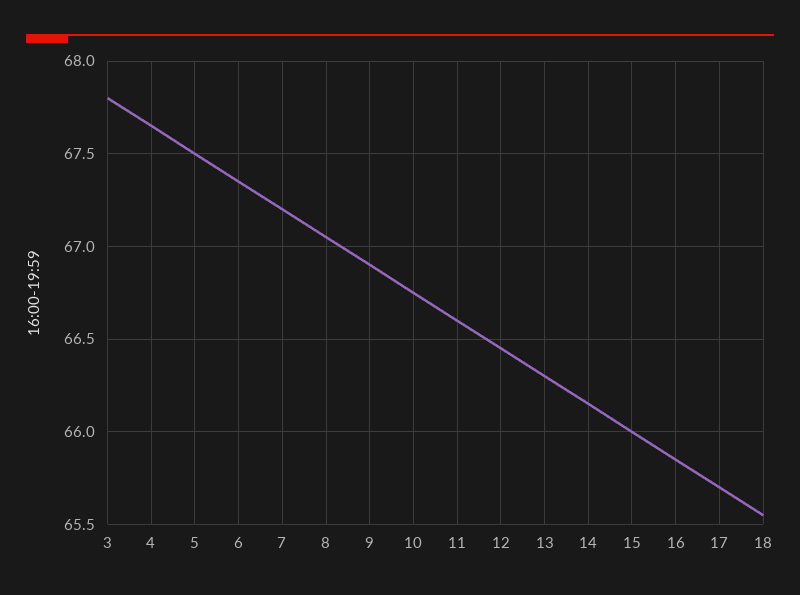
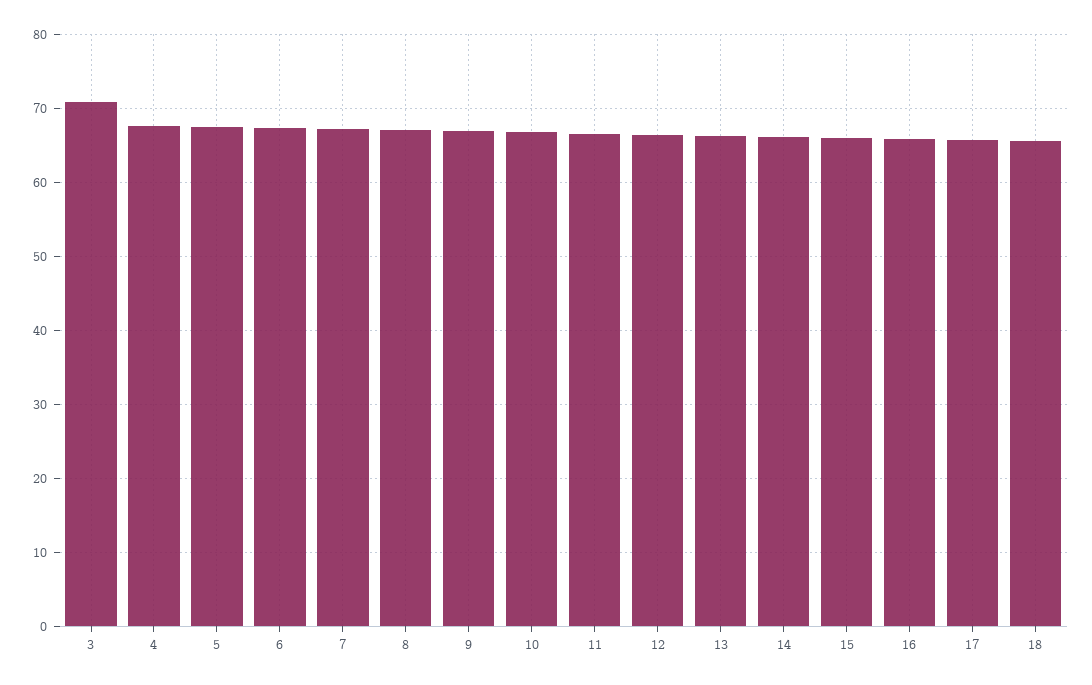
3: 67.8 -> 71

